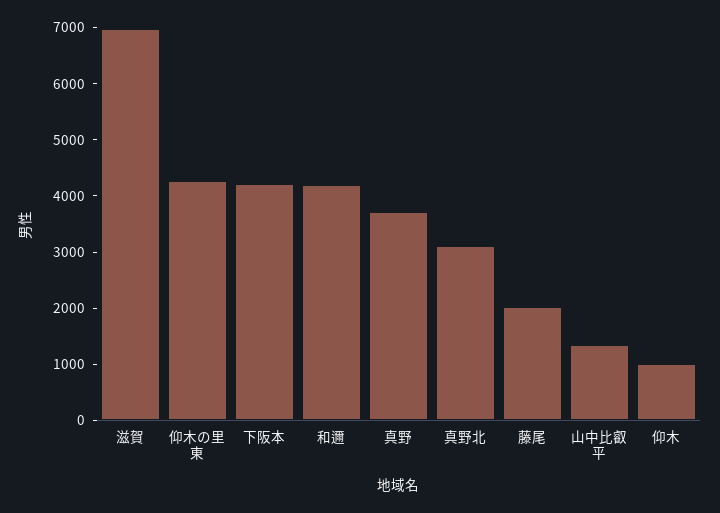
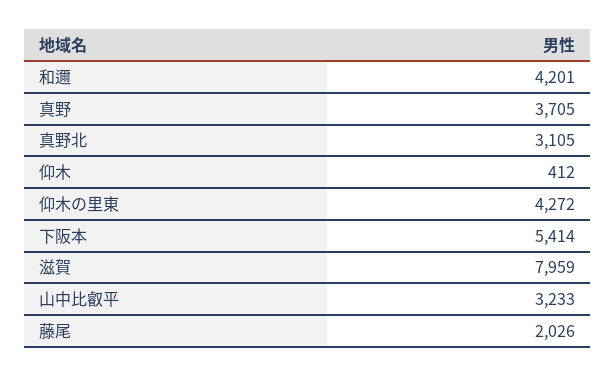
滋賀: 7000 -> 7959
下阪本: 4200 -> 5414
山中比叡平: 1400 -> 3233
仰木: 1000 -> 412

